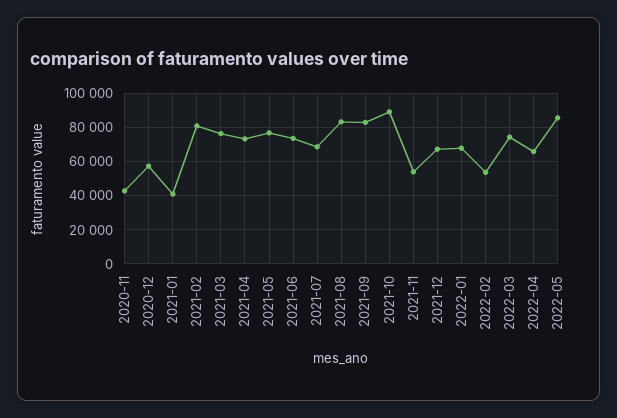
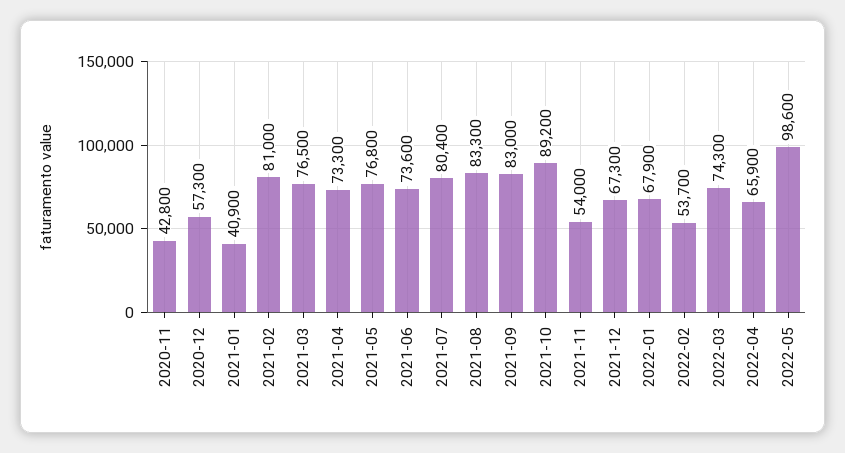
2021-07: 70000 -> 80400
2022-05: 85000 -> 98600

